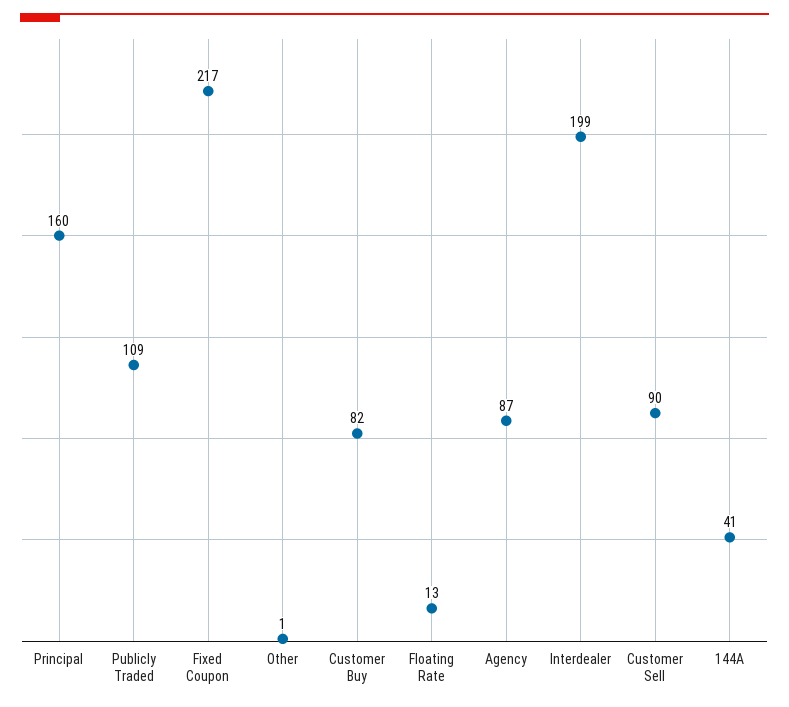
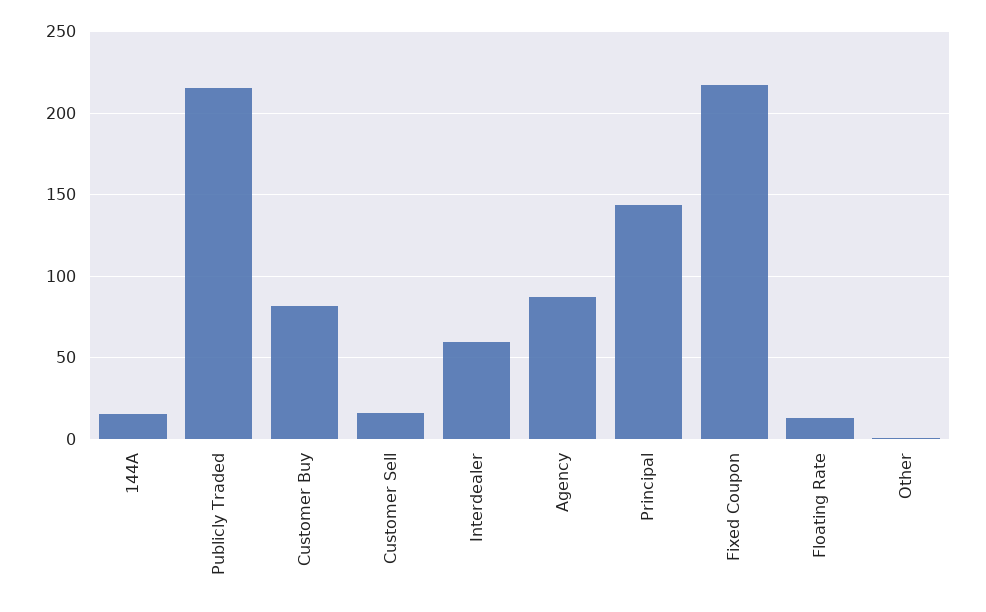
Principal: 160 -> 145
Publicly Traded: 109 -> 215
Interdealer: 199 -> 60
Customer Sell: 90 -> 15
144A: 41 -> 15

